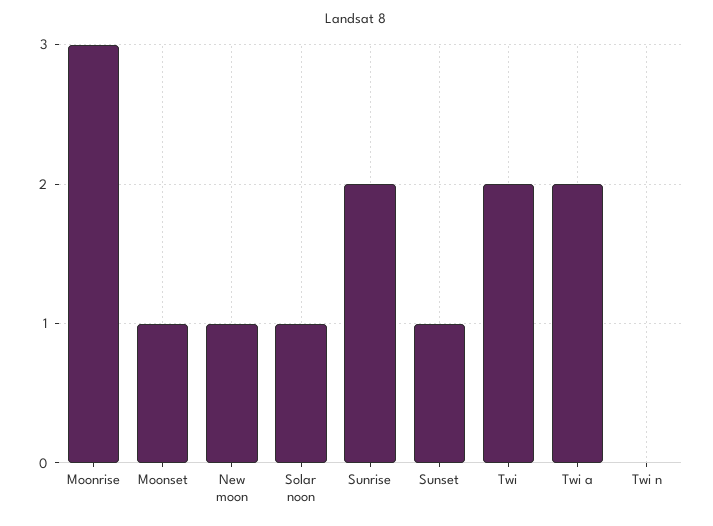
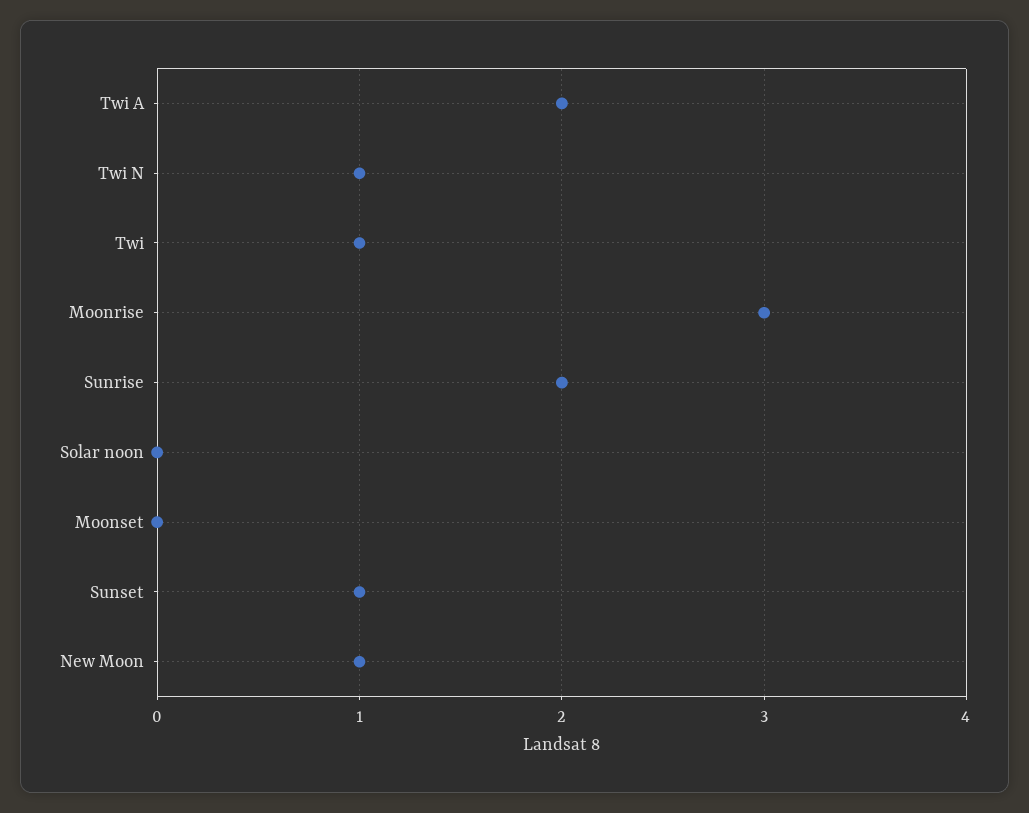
Moonset: 1 -> 0
Solar noon: 1 -> 0
Twi: 2 -> 1
Twi n: 0 -> 1

